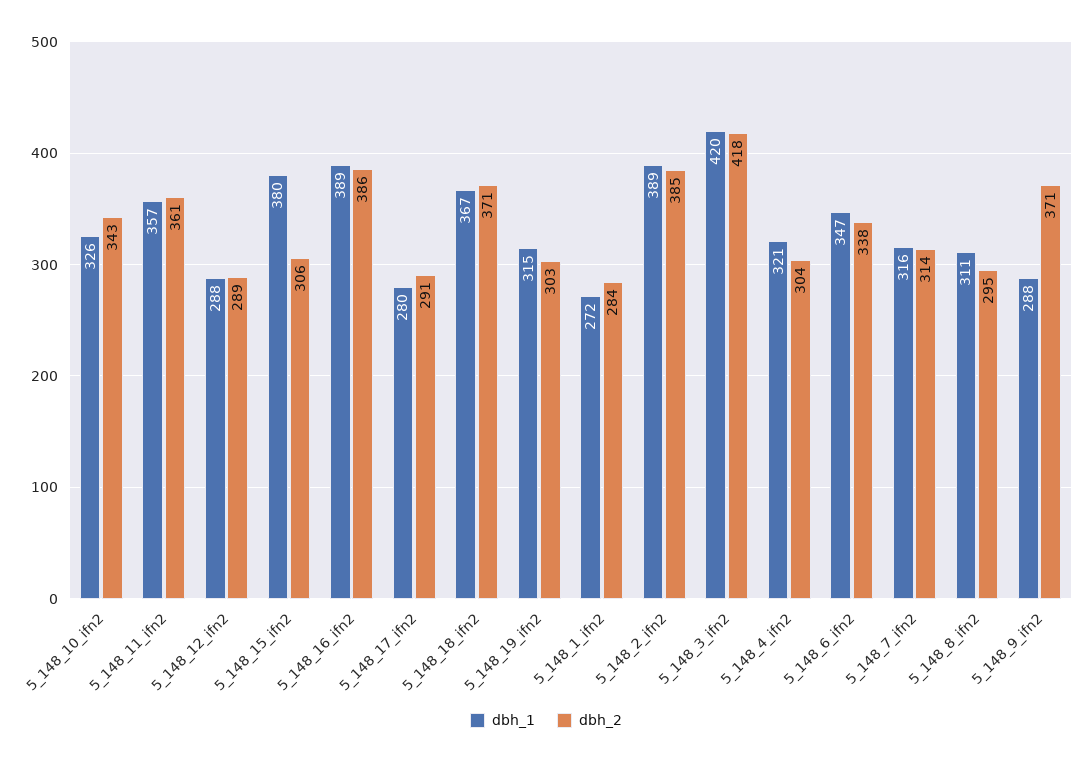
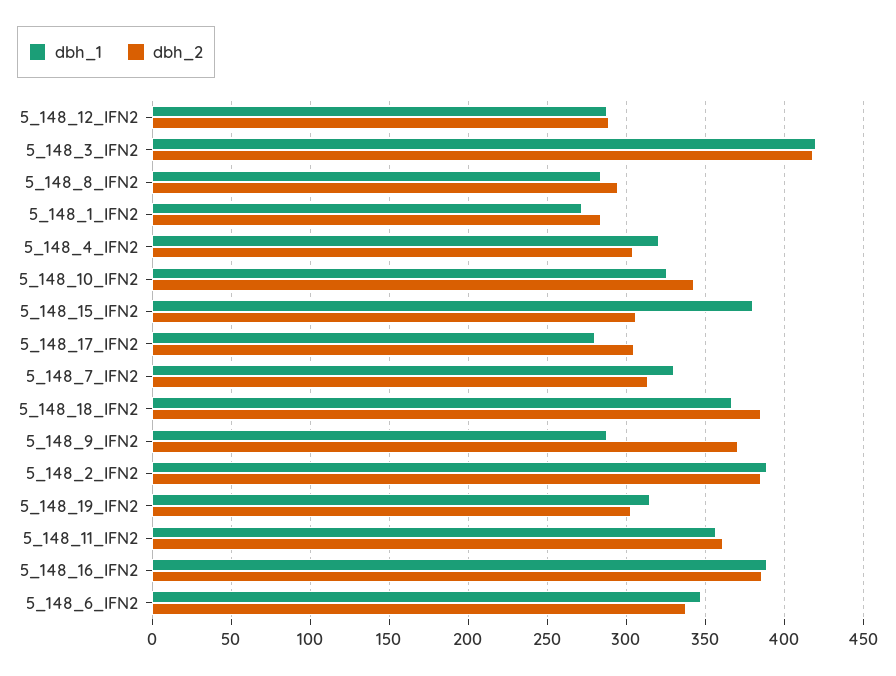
dbh_2, 5_148_17_ifn2: 291 -> 305
dbh_2, 5_148_18_ifn2: 371 -> 385
dbh_1, 5_148_7_ifn2: 316 -> 330
dbh_1, 5_148_8_ifn2: 311 -> 285

